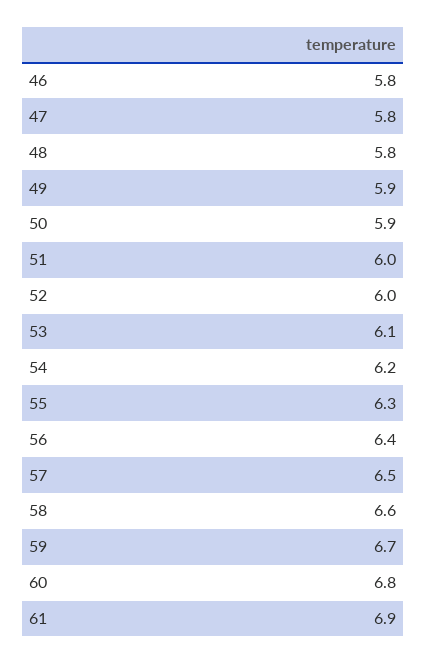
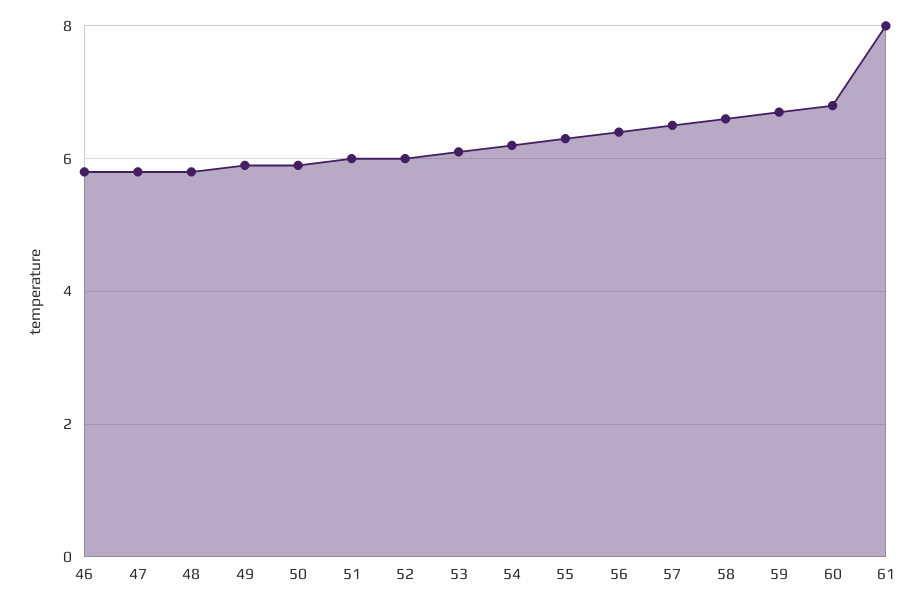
61: 6.9 -> 8

